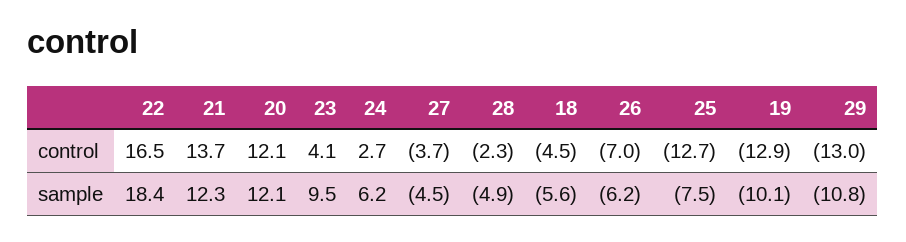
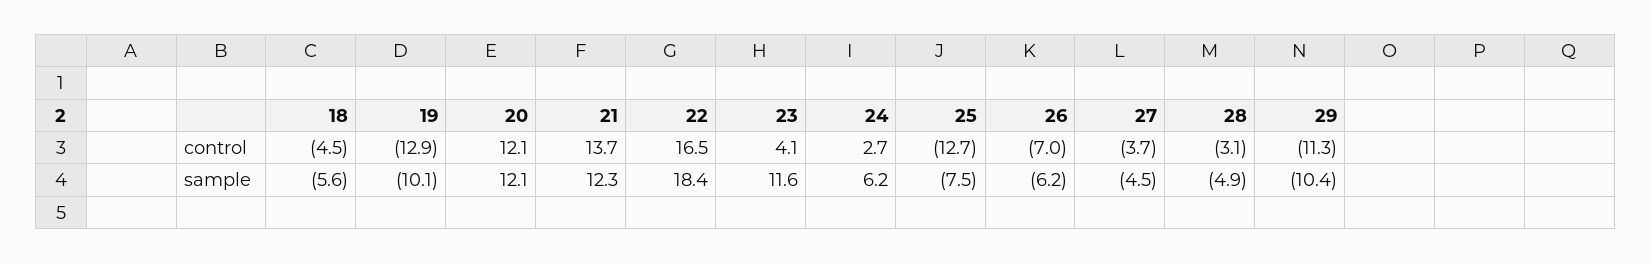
28, control: -2.3 -> -3.1
29, control: -13 -> -11.3
23, sample: 9.5 -> 11.6
29, sample: -10.8 -> -10.4

